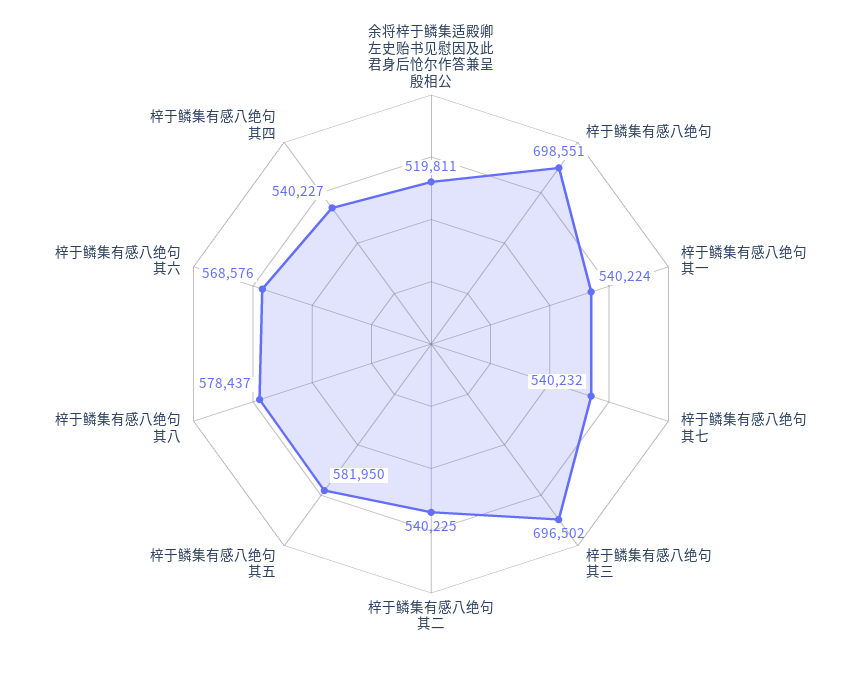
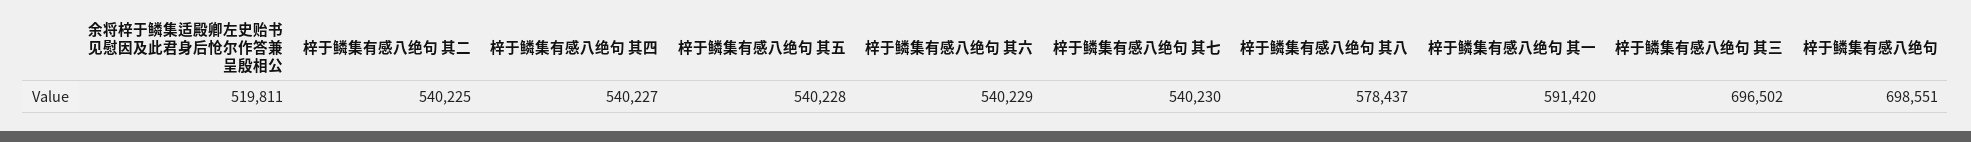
梓于鳞集有感八绝句 其一: 540224 -> 591420
梓于鳞集有感八绝句 其七: 540232 -> 540230
梓于鳞集有感八绝句 其五: 581950 -> 540228
梓于鳞集有感八绝句 其六: 568576 -> 540229

